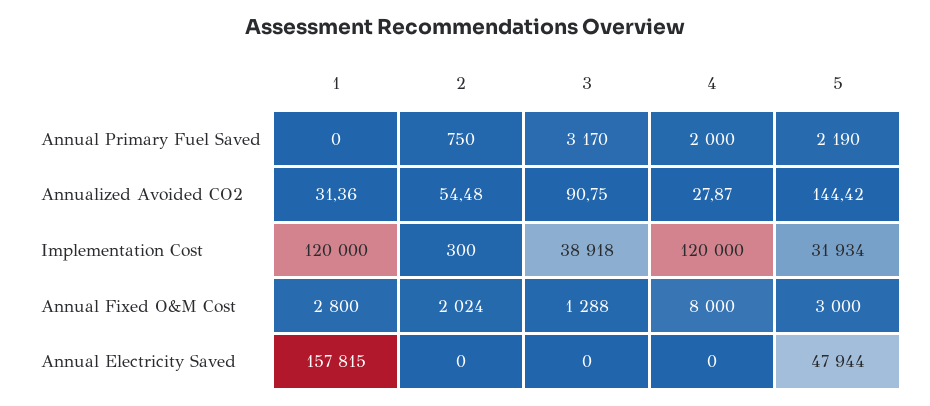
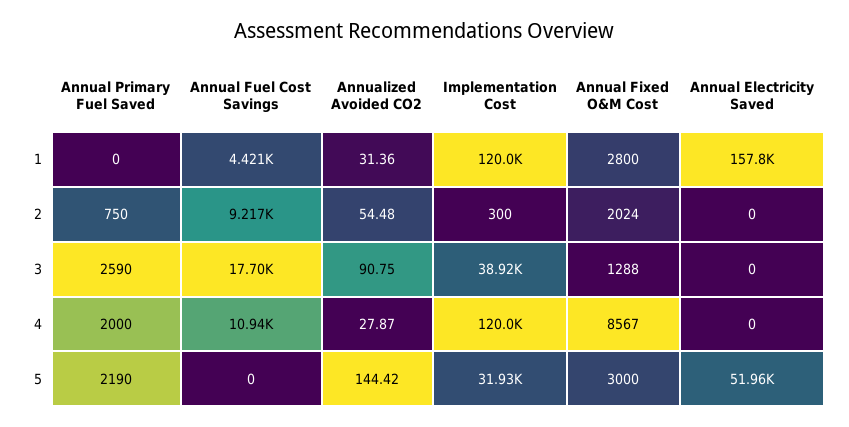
3, Annual Primary Fuel Saved: 3170 -> 2590
4, Annual Fixed O&M Cost: 8000 -> 8567
5, Annual Electricity Saved: 47944 -> 51960
1, Annual Fuel Cost Savings: none -> 4421
2, Annual Fuel Cost Savings: none -> 9217
3, Annual Fuel Cost Savings: none -> 17700
4, Annual Fuel Cost Savings: none -> 10940
5, Annual Fuel Cost Savings: none -> 0

